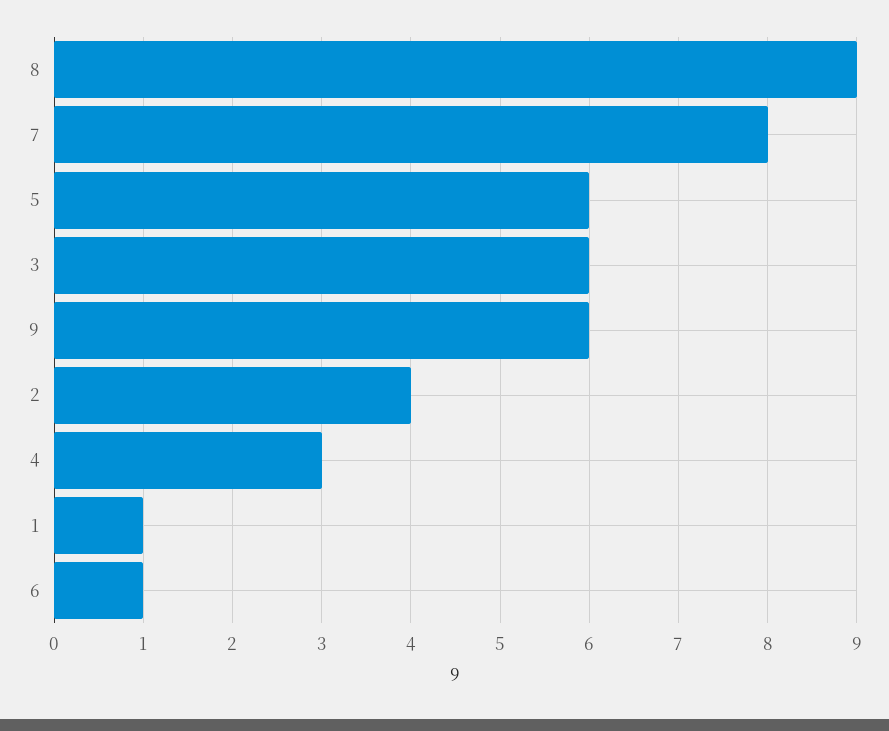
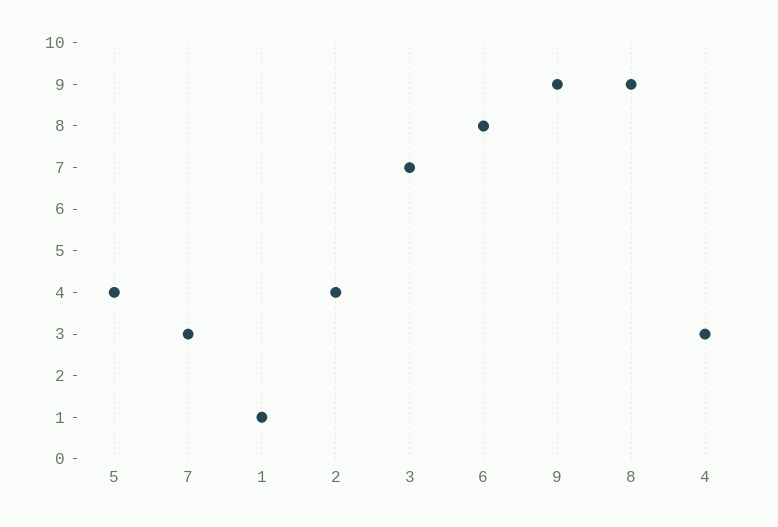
7: 8 -> 3
5: 6 -> 4
3: 6 -> 7
9: 6 -> 9
6: 1 -> 8

